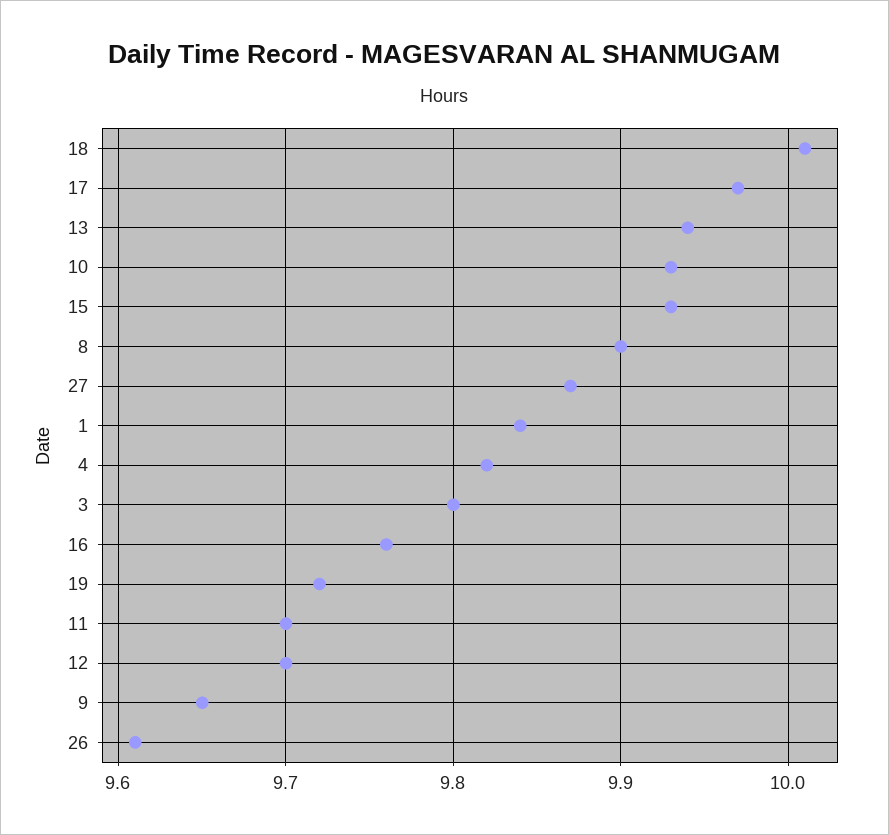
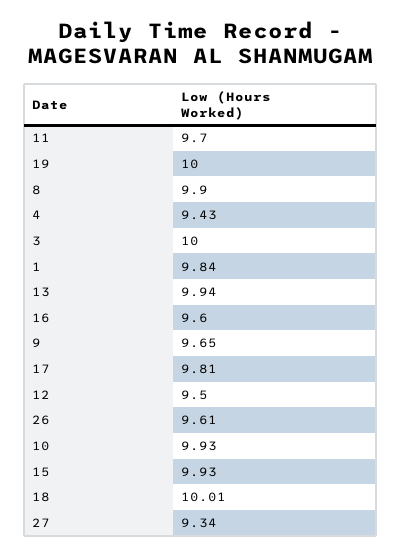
17: 9.97 -> 9.81
27: 9.87 -> 9.34
4: 9.82 -> 9.43
3: 9.8 -> 10
16: 9.76 -> 9.6
19: 9.72 -> 10
12: 9.7 -> 9.5

